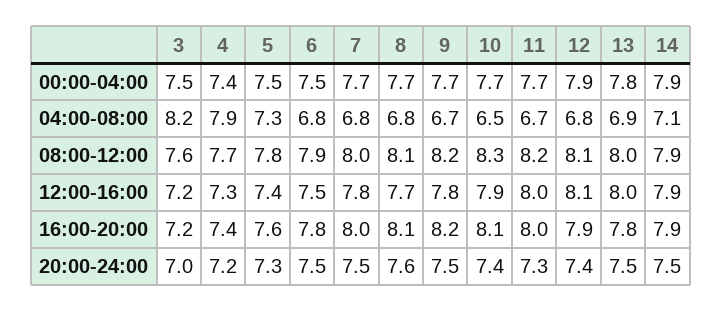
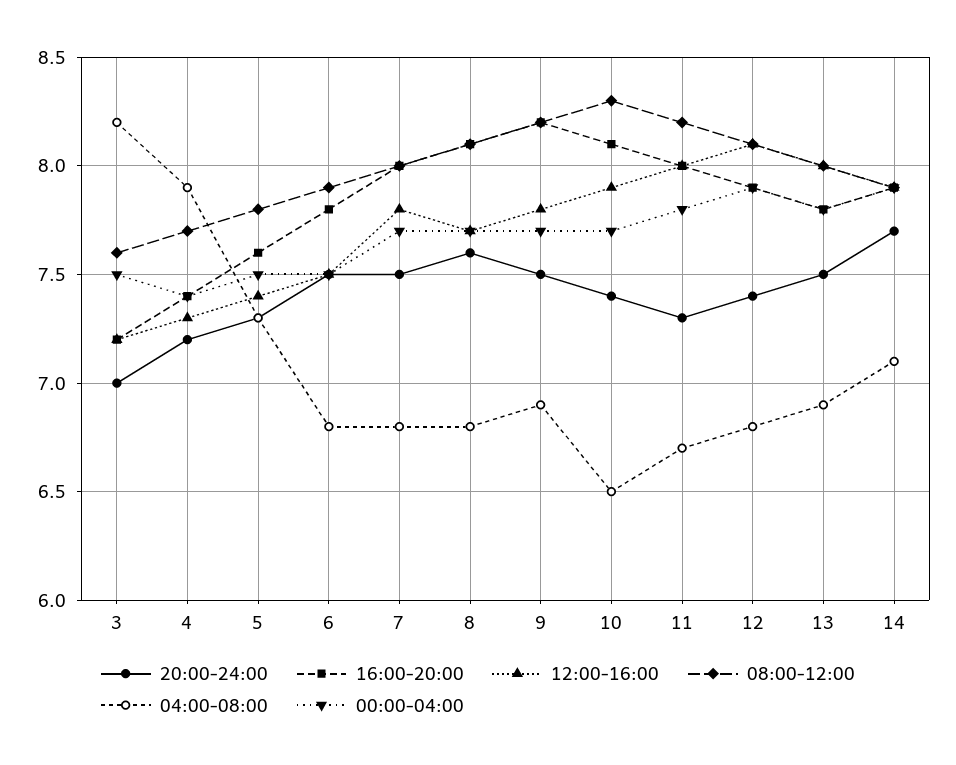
00:00-04:00, 11: 7.7 -> 7.8
04:00-08:00, 9: 6.7 -> 6.9
20:00-24:00, 14: 7.5 -> 7.7

